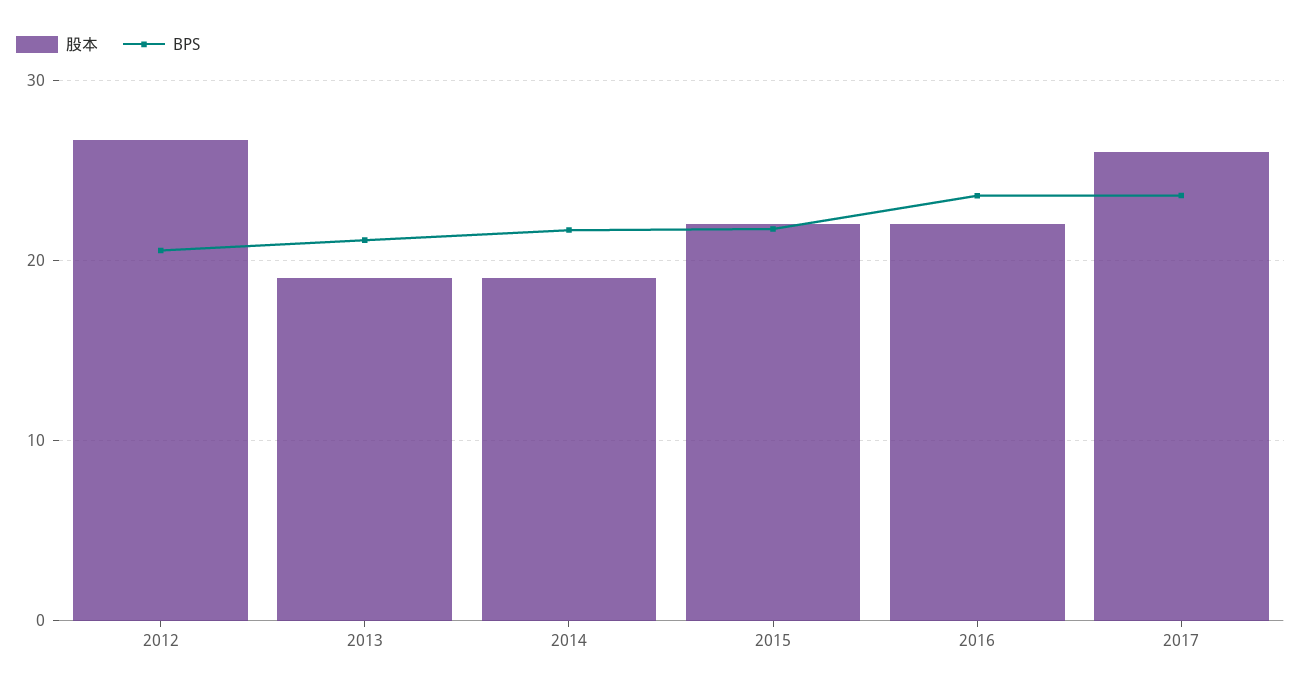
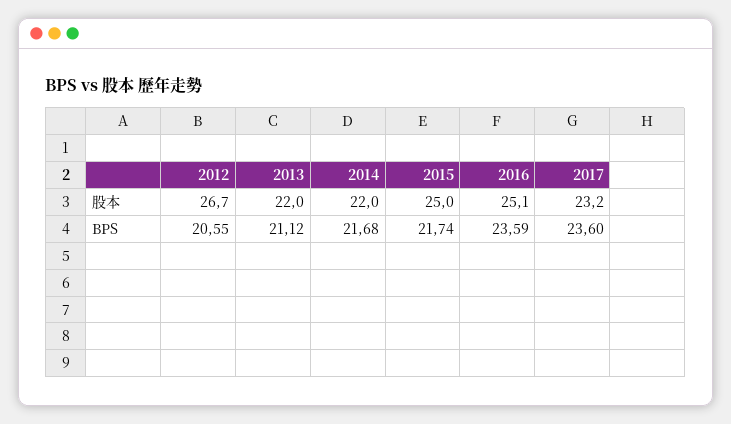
股本, 2013: 19 -> 22
股本, 2014: 19 -> 22
股本, 2015: 22 -> 25
股本, 2016: 22 -> 25.1
股本, 2017: 26 -> 23.2

